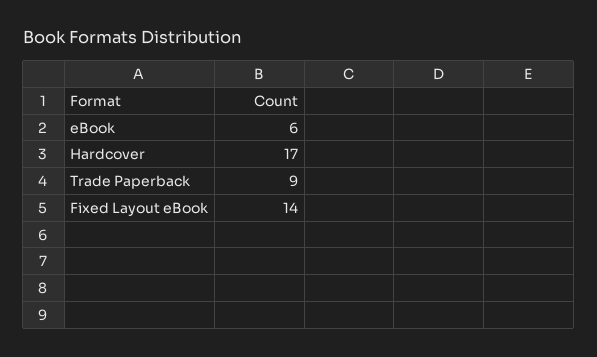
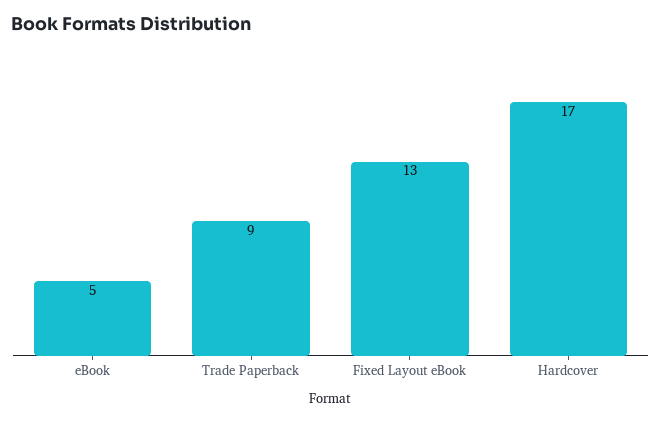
eBook: 6 -> 5
Fixed Layout eBook: 14 -> 13

